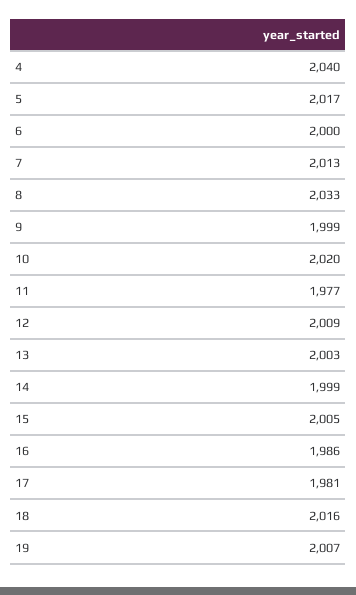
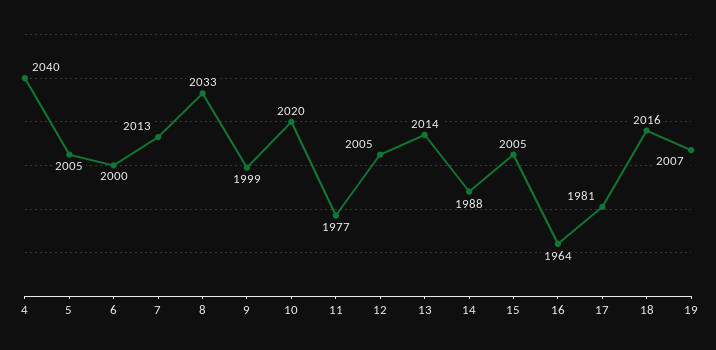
5: 2017 -> 2005
12: 2009 -> 2005
13: 2003 -> 2014
14: 1999 -> 1988
16: 1986 -> 1964

